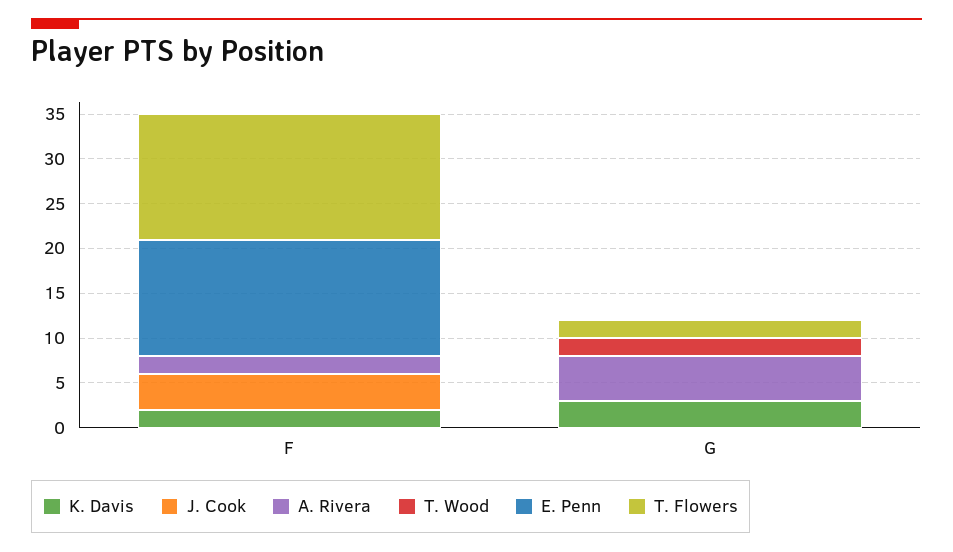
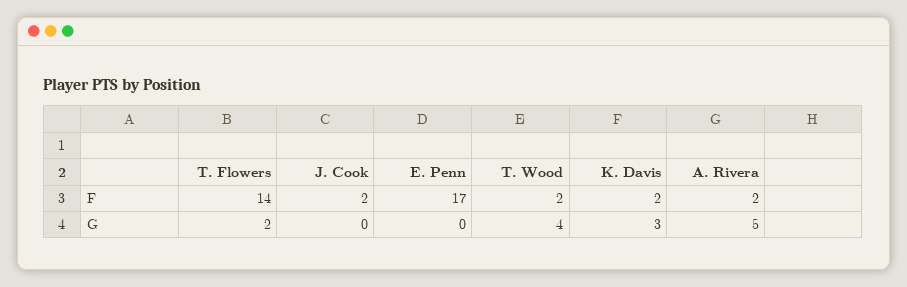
J. Cook, F: 4 -> 2
T. Wood, F: 0 -> 2
E. Penn, F: 13 -> 17
T. Wood, G: 2 -> 4

